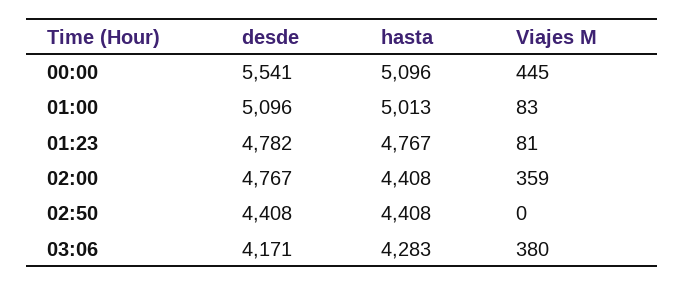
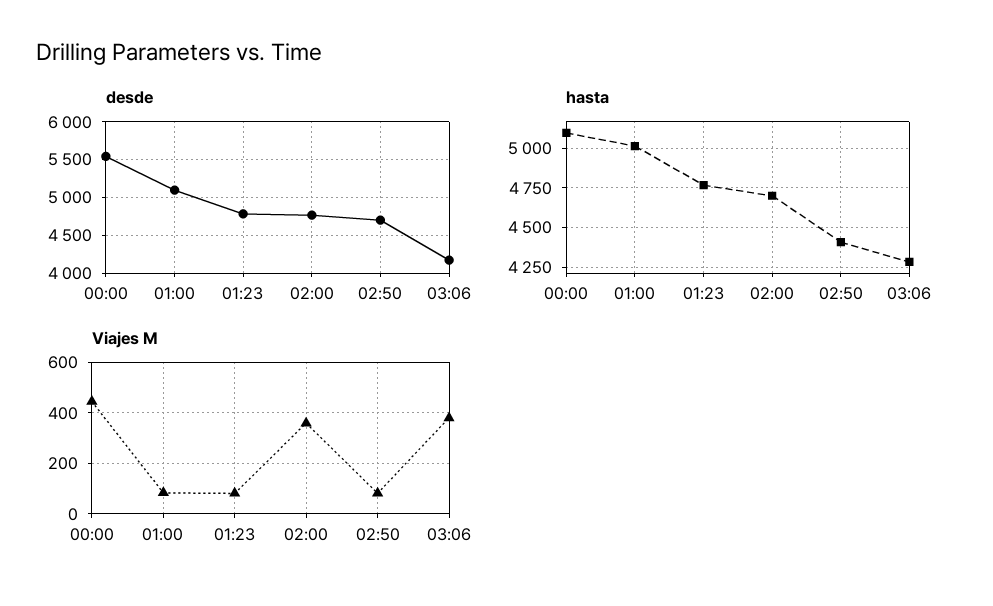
hasta, 02:00: 4408 -> 4700
desde, 02:50: 4408 -> 4700
Viajes M, 02:50: 0 -> 75

